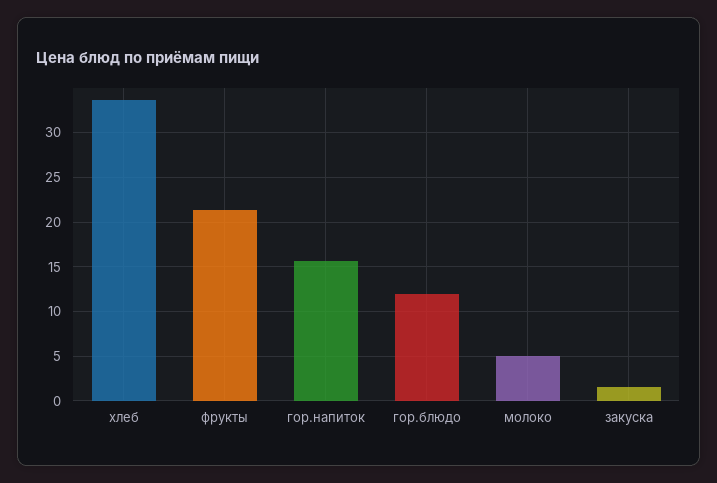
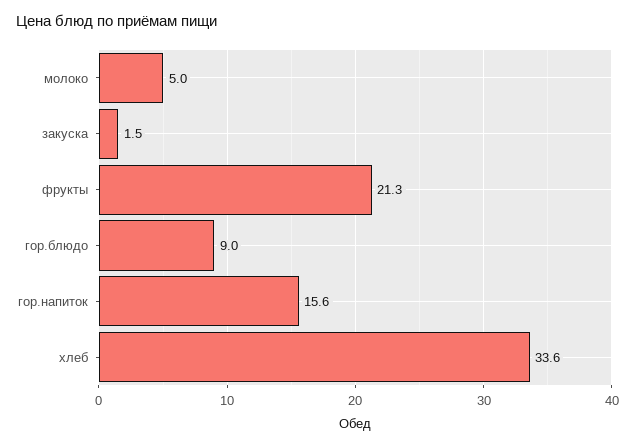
гор.блюдо: 12 -> 9

